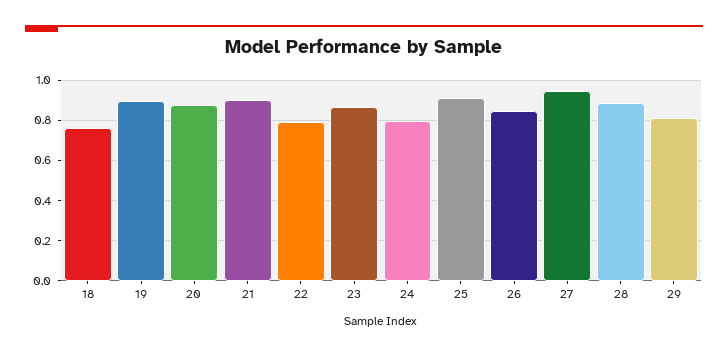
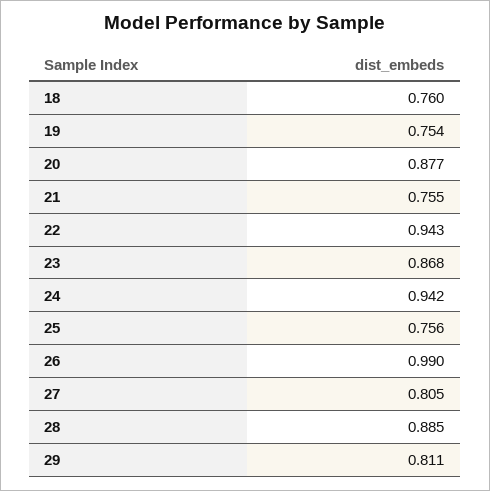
19: 0.9 -> 0.754
21: 0.9 -> 0.755
22: 0.8 -> 0.943
24: 0.8 -> 0.942
25: 0.9 -> 0.756
26: 0.85 -> 0.99
27: 0.95 -> 0.805

